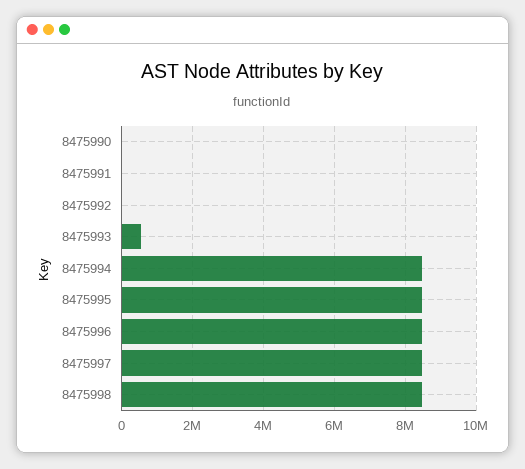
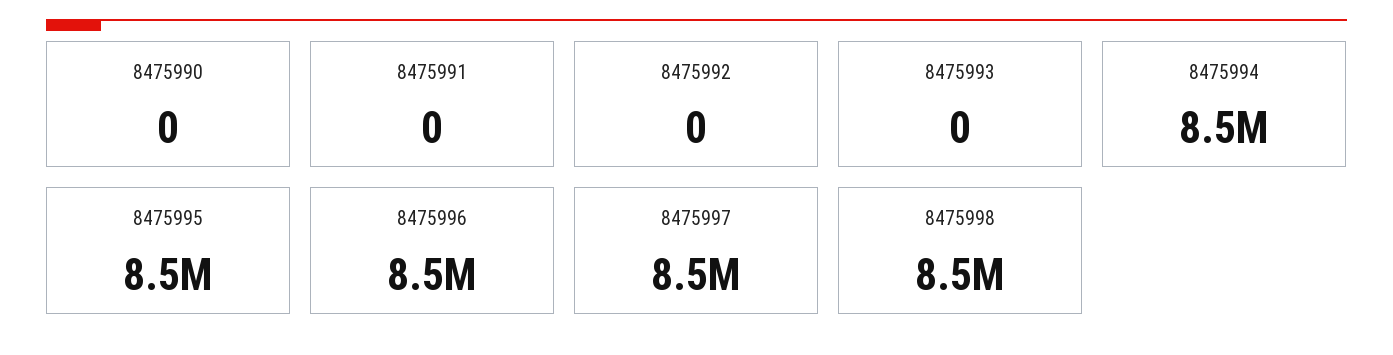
8475993: 600000 -> 0

